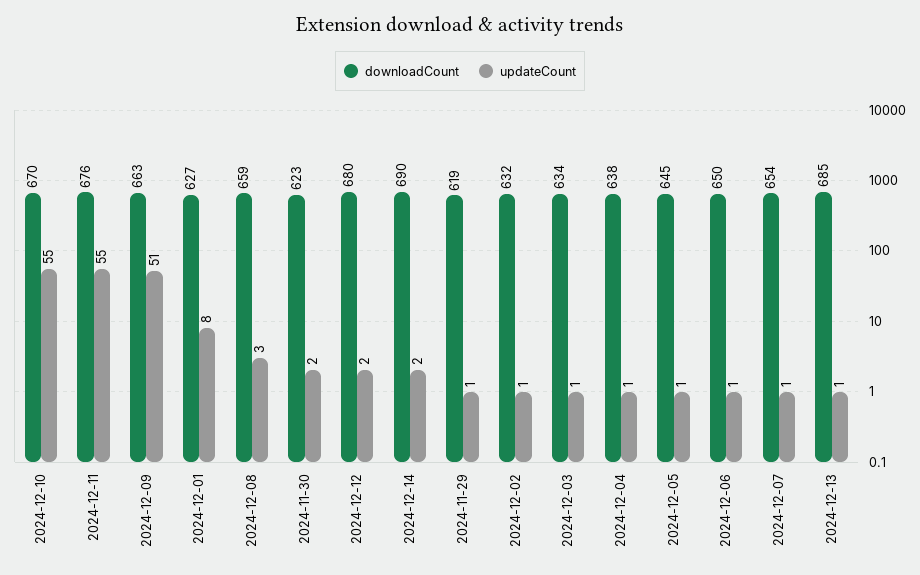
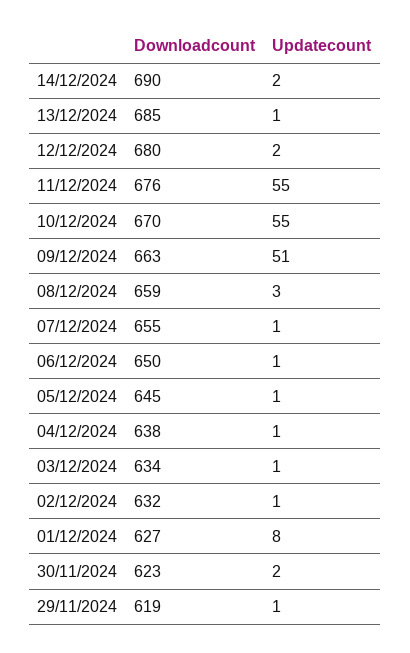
downloadCount, 2024-12-07: 654 -> 655

